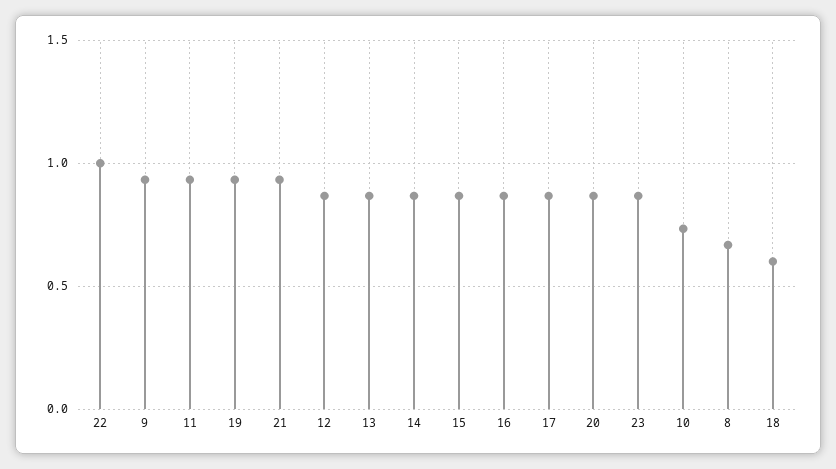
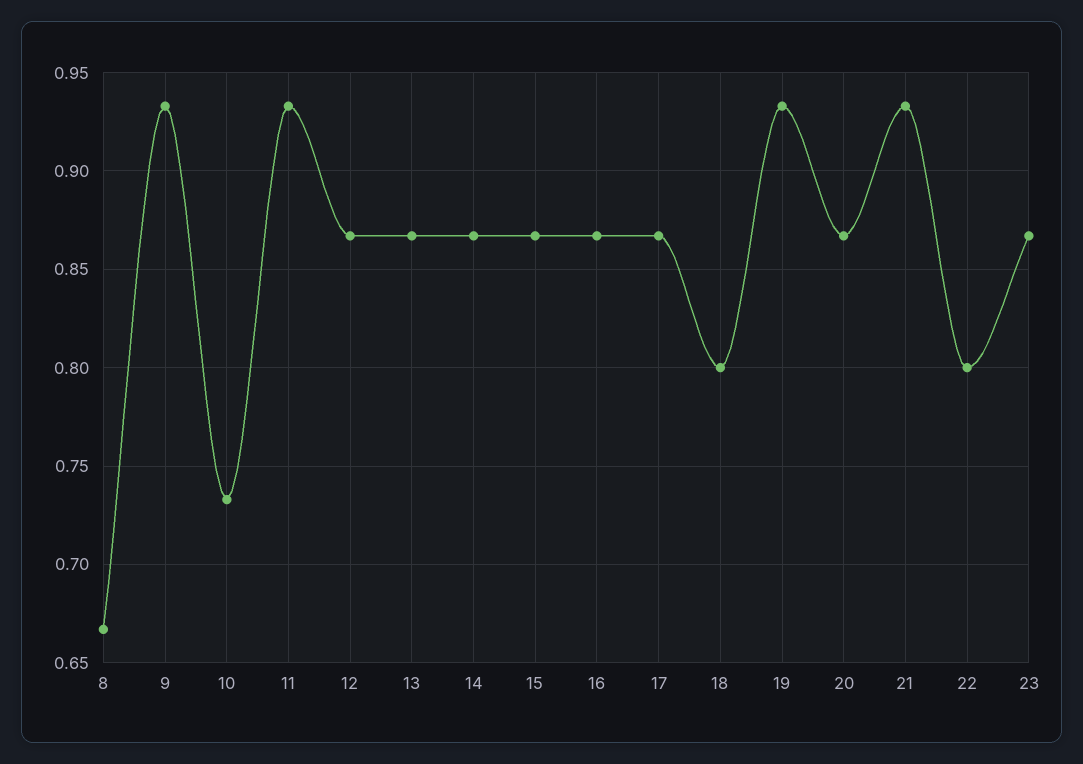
22: 1 -> 0.8
18: 0.6 -> 0.8

